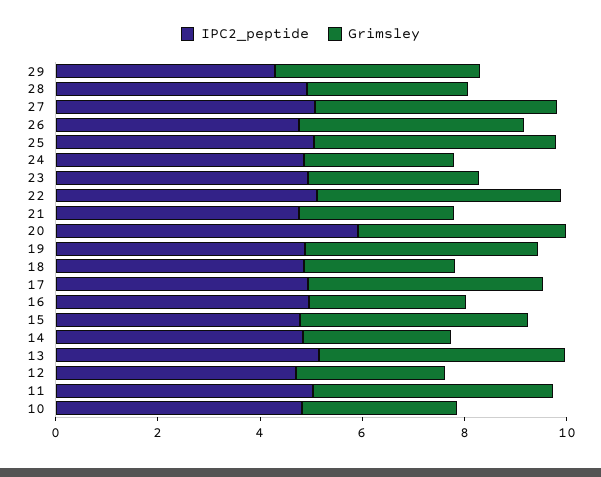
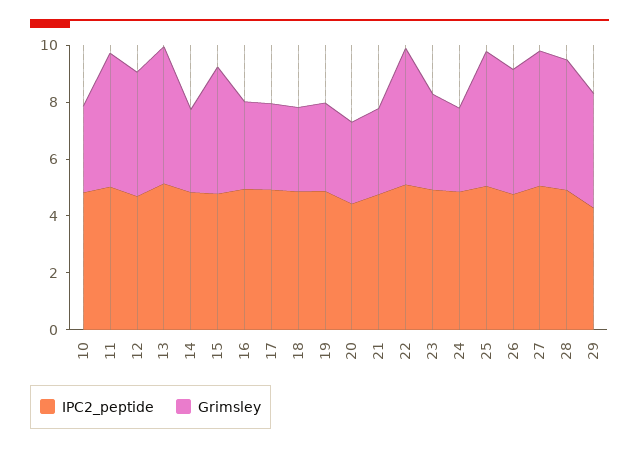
Grimsley, 28: 3 -> 4.5
IPC2_peptide, 20: 6 -> 4.5
Grimsley, 20: 4 -> 3
Grimsley, 19: 4.5 -> 3
Grimsley, 17: 4.5 -> 3
Grimsley, 12: 3 -> 4.5

